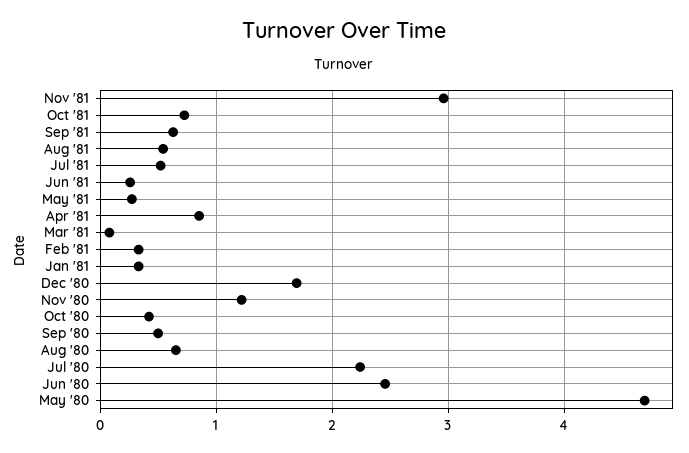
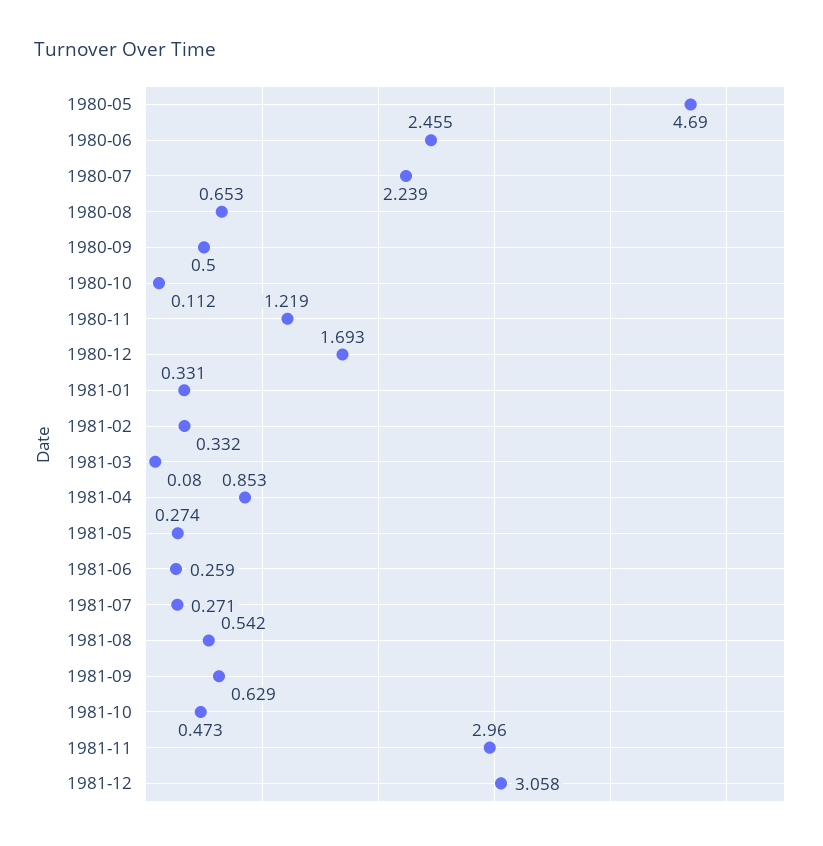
Oct '81: 0.7 -> 0.473
Jul '81: 0.5 -> 0.271
Oct '80: 0.4 -> 0.112
1981-12: none -> 3.058

